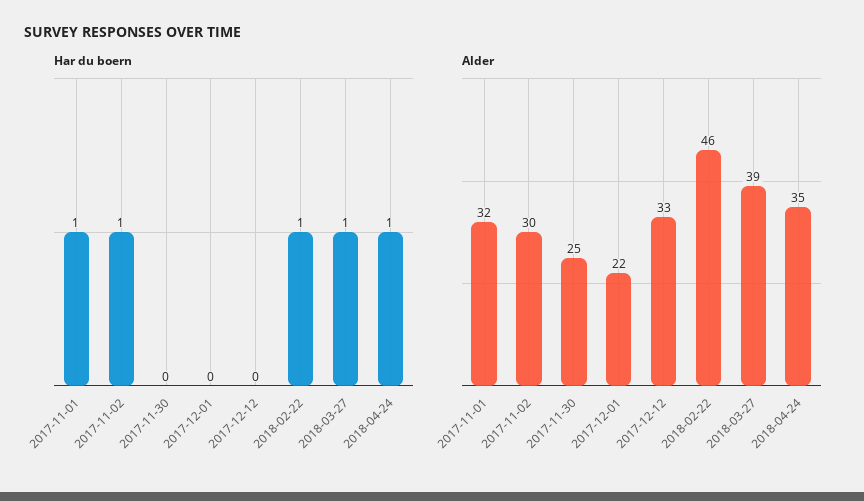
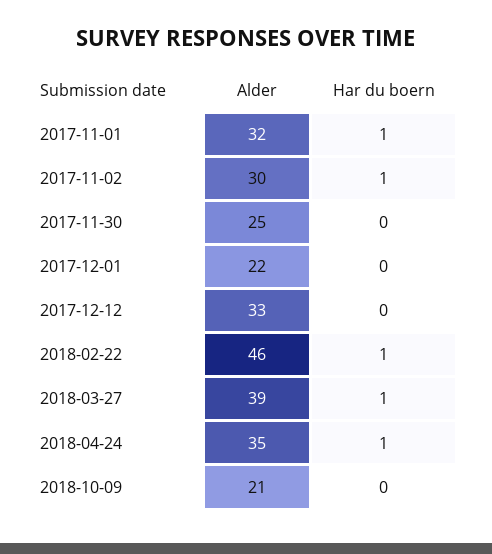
Alder, 2018-10-09: none -> 21
Har du boern, 2018-10-09: none -> 0

